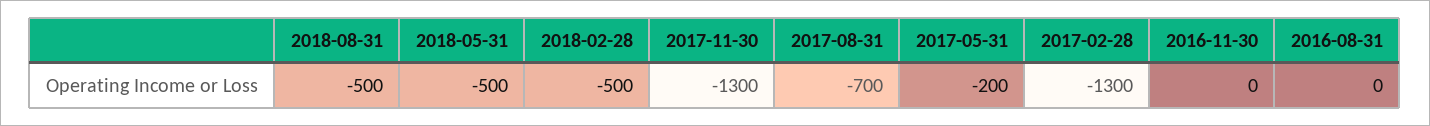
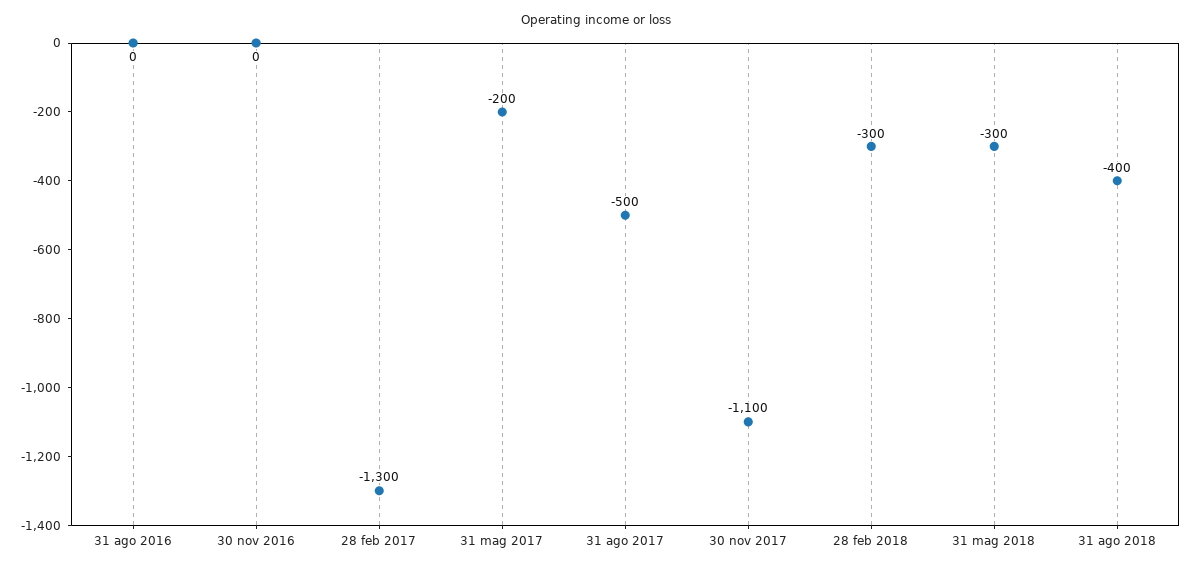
2018-08-31: -500 -> -400
2018-05-31: -500 -> -300
2018-02-28: -500 -> -300
2017-11-30: -1300 -> -1100
2017-08-31: -700 -> -500

